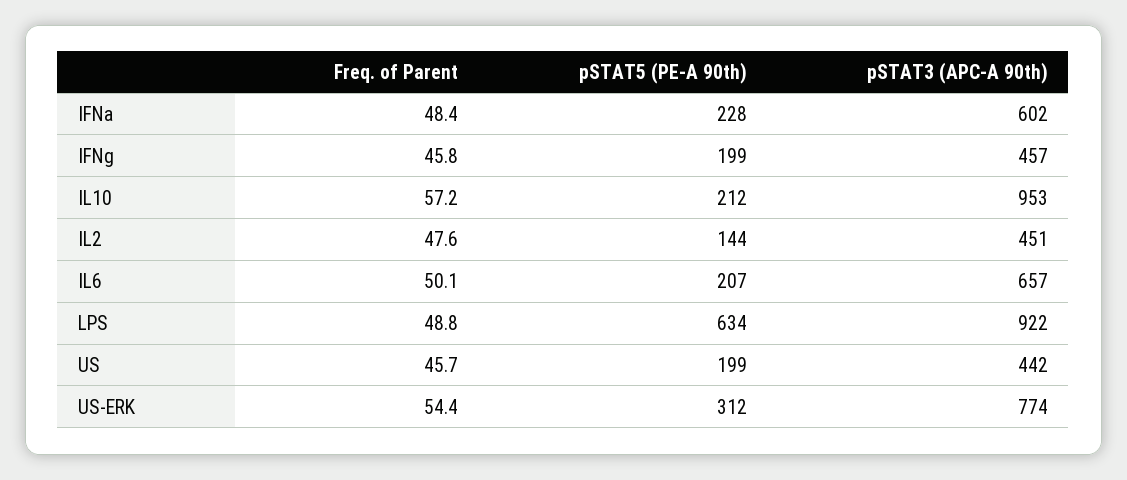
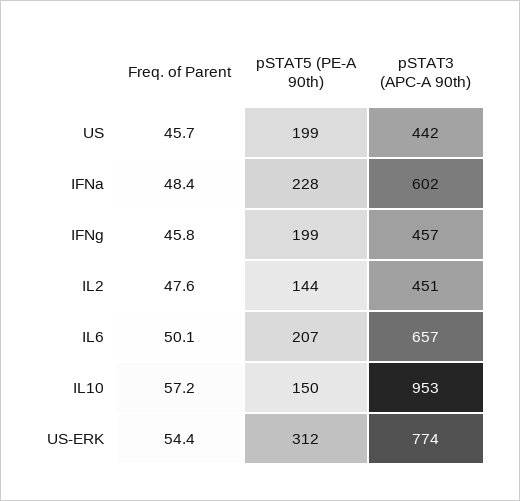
pSTAT5 (PE-A 90th), IL10: 212 -> 150
Freq. of Parent, LPS: 48.8 -> none
pSTAT5 (PE-A 90th), LPS: 634 -> none
pSTAT3 (APC-A 90th), LPS: 922 -> none

